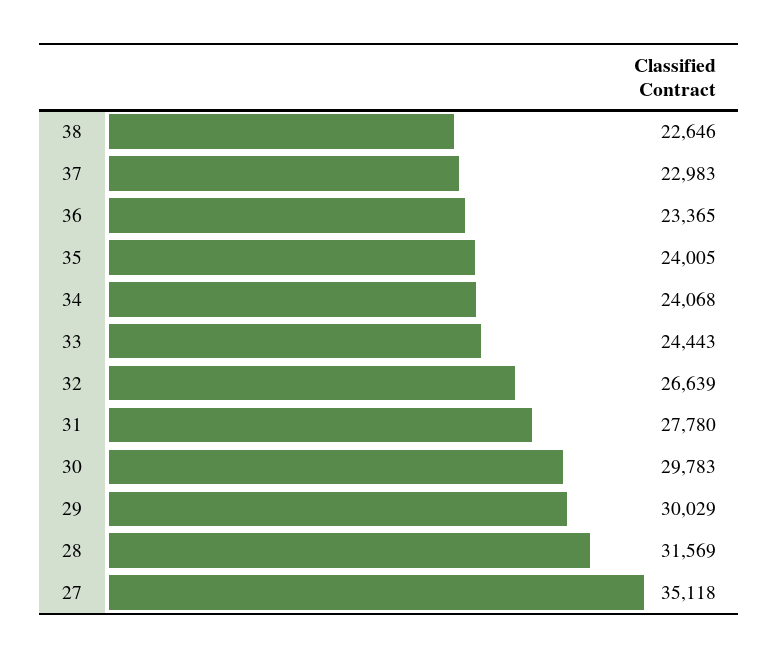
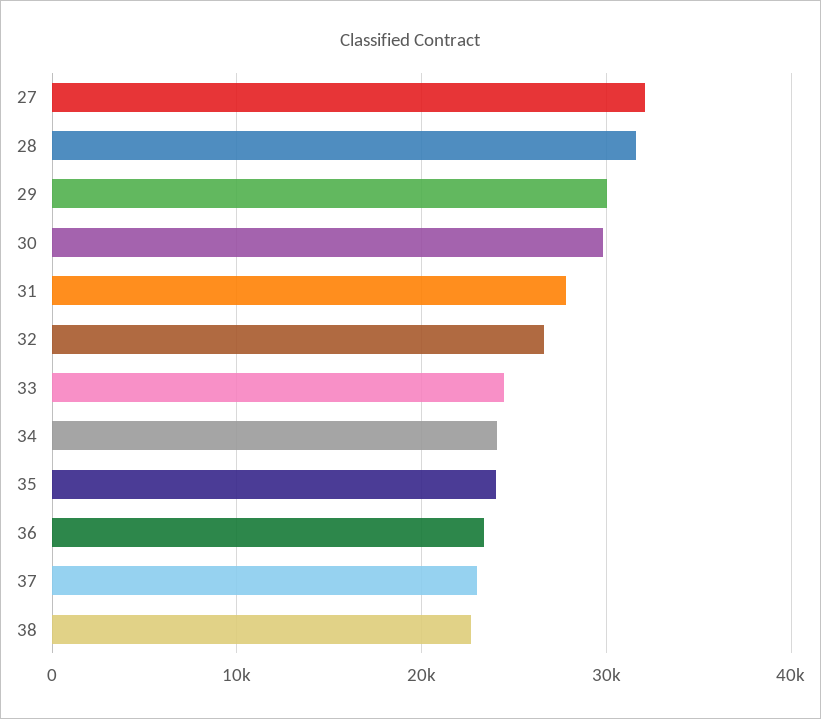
27: 35118 -> 32000

